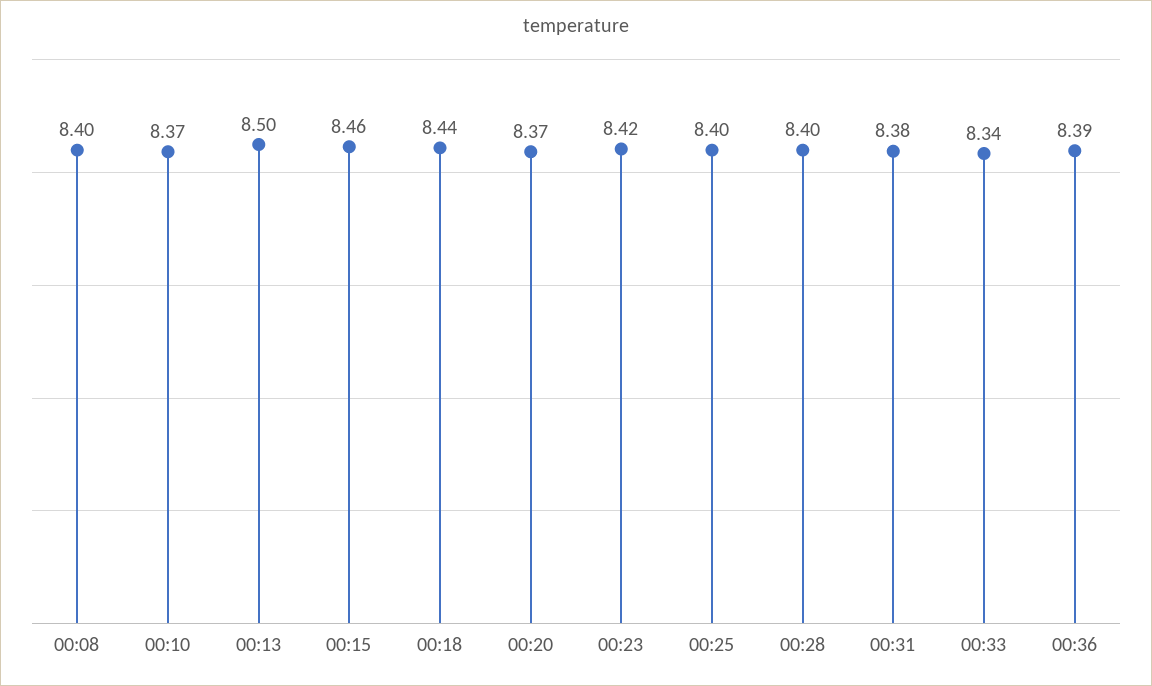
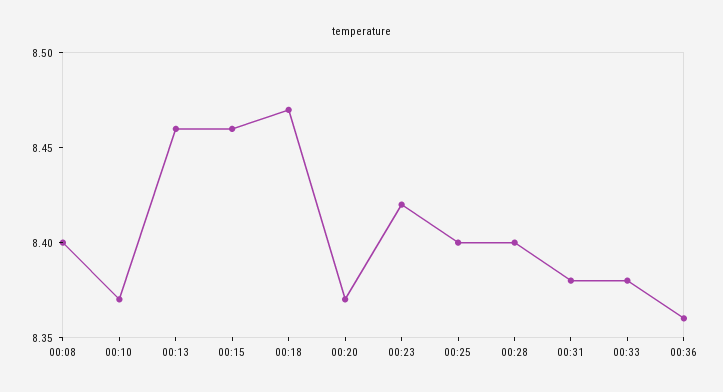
00:13: 8.5 -> 8.46
00:18: 8.44 -> 8.47
00:33: 8.34 -> 8.38
00:36: 8.39 -> 8.36

